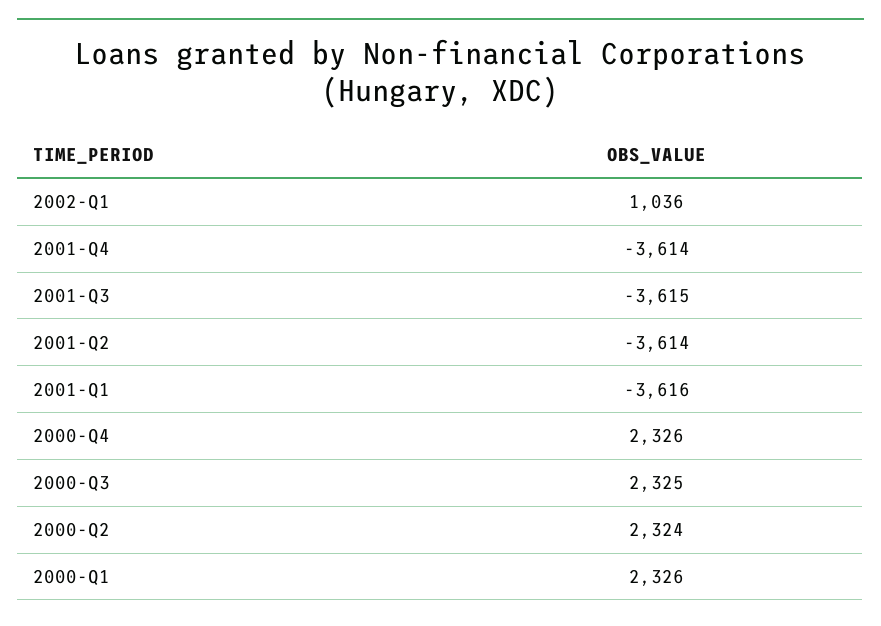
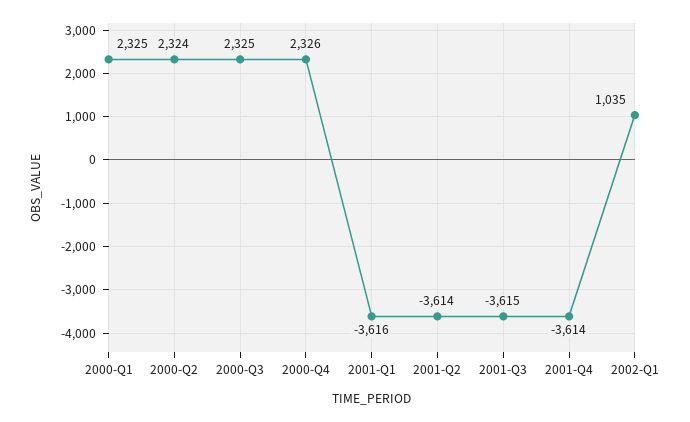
2002-Q1: 1036 -> 1035
2000-Q1: 2326 -> 2325

